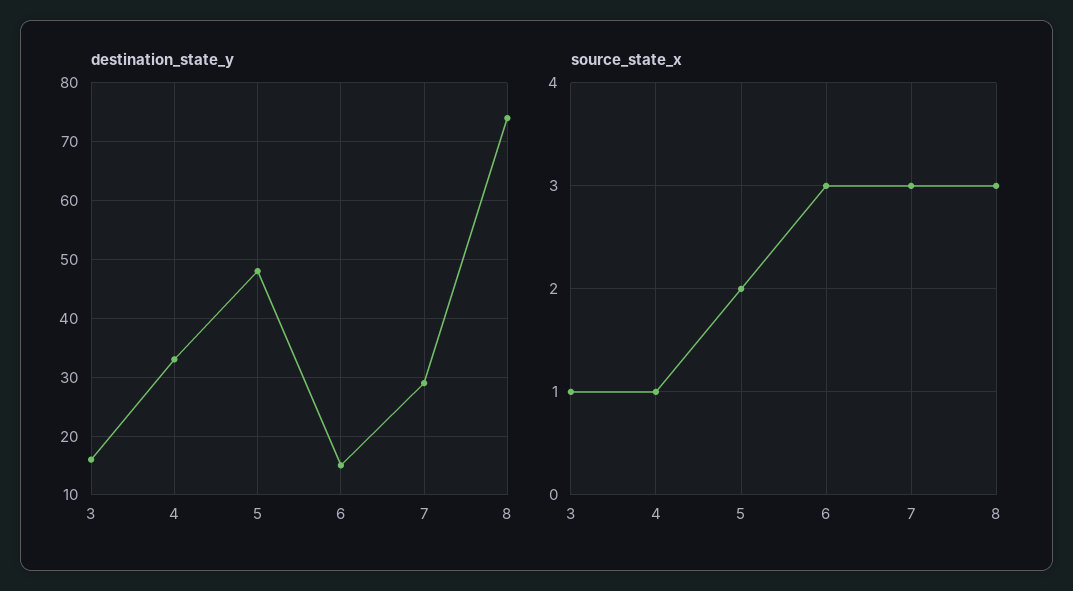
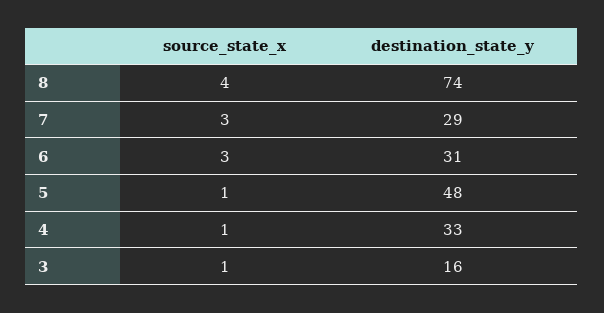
destination_state_y, 6: 15 -> 31
source_state_x, 5: 2 -> 1
source_state_x, 8: 3 -> 4

